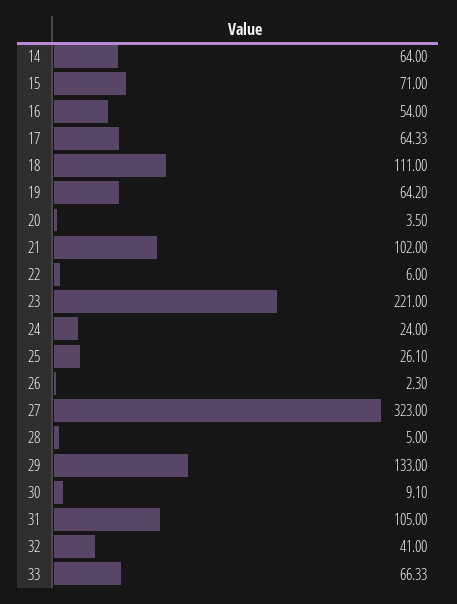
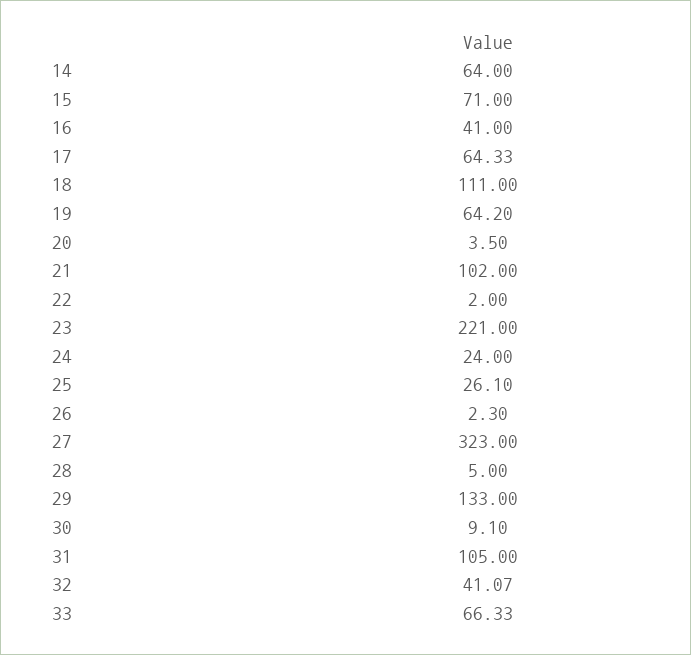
16: 54 -> 41
22: 6 -> 2
32: 41 -> 41.07

